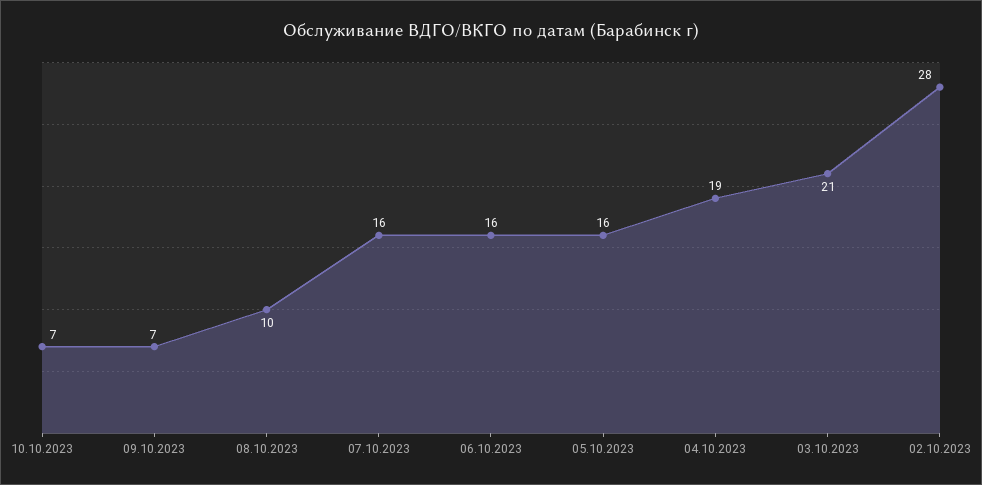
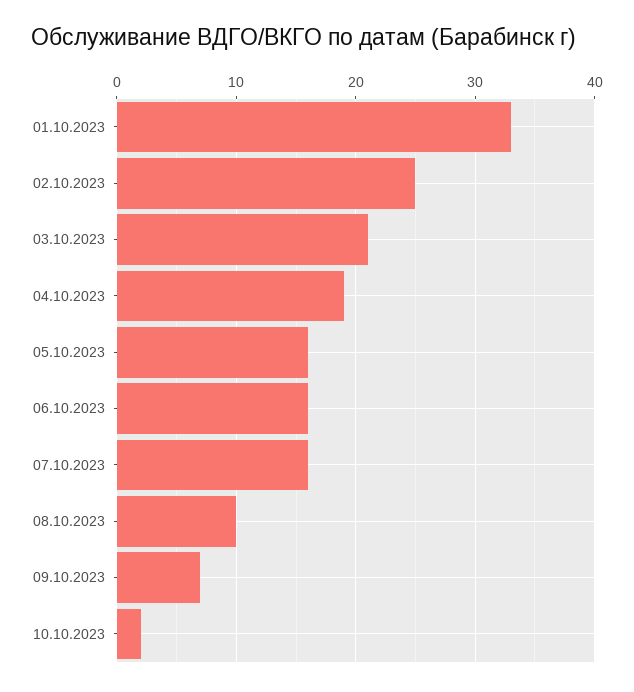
10.10.2023: 7 -> 2
02.10.2023: 28 -> 25
01.10.2023: none -> 33

